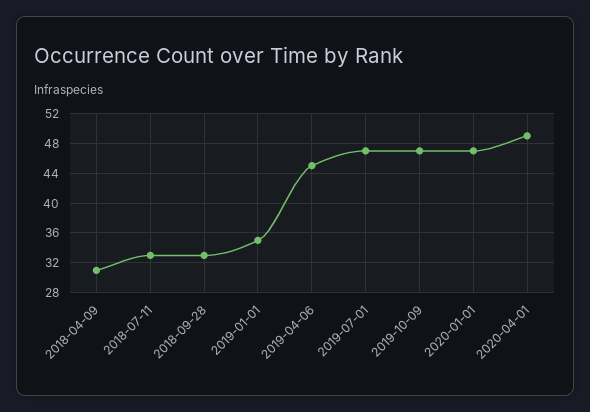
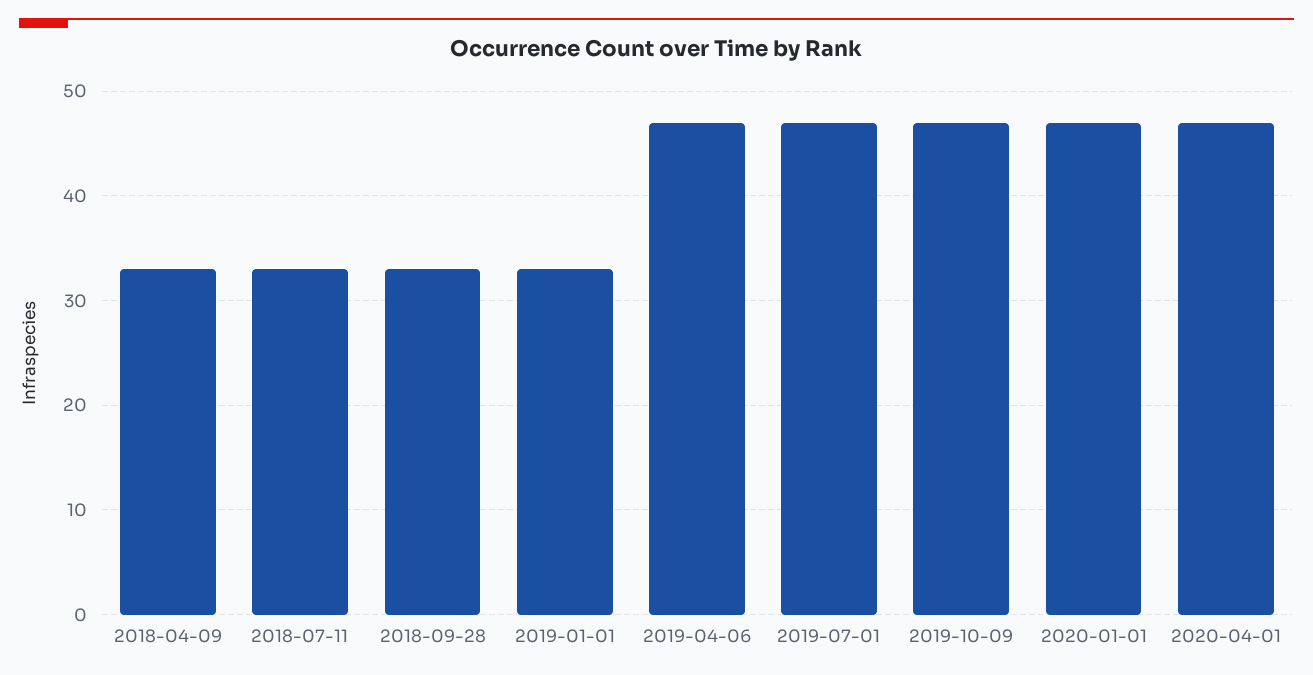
2018-04-09: 31 -> 33
2019-01-01: 35 -> 33
2019-04-06: 45 -> 47
2020-04-01: 49 -> 47

